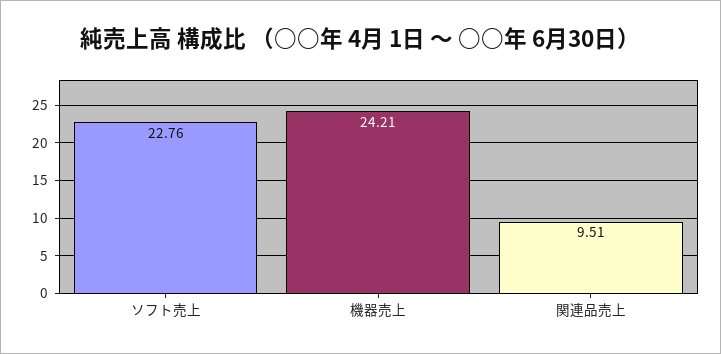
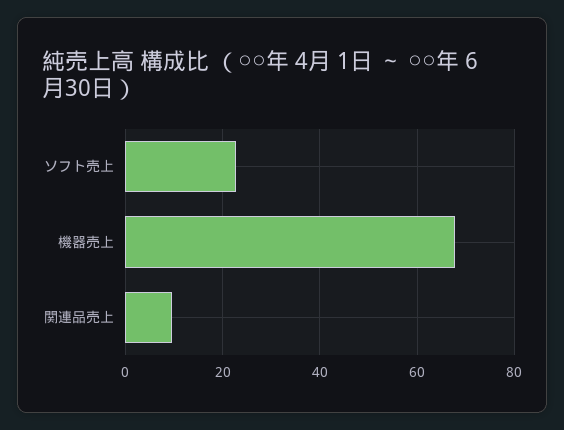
機器売上: 24.21 -> 68

